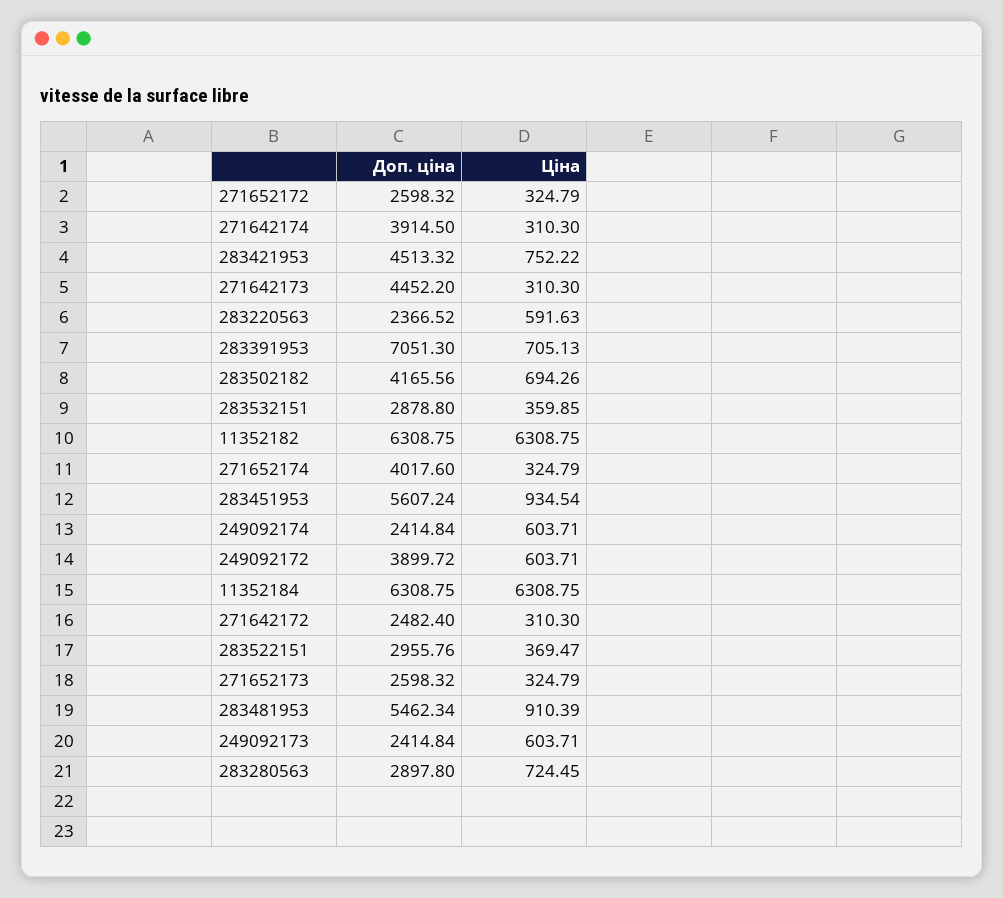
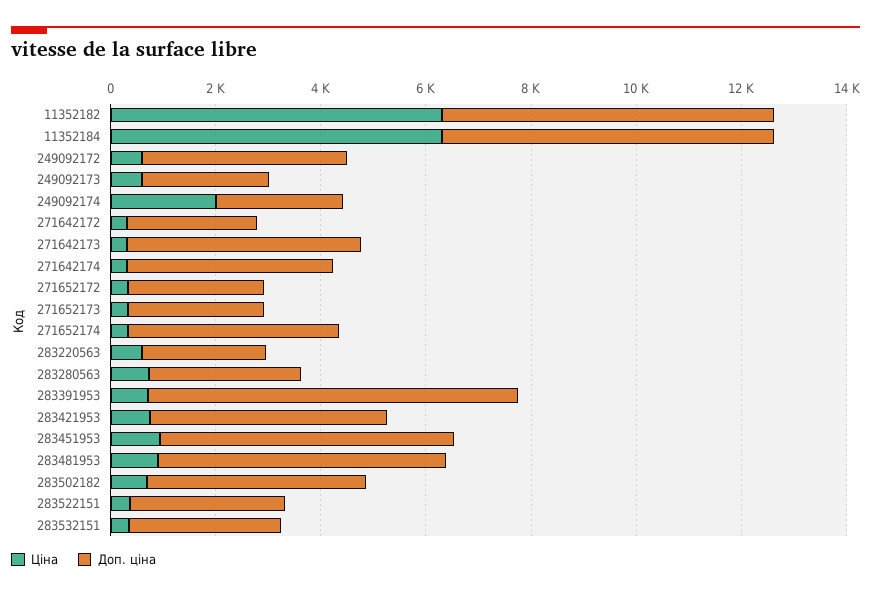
Ціна, 249092174: 603.71 -> 2000

